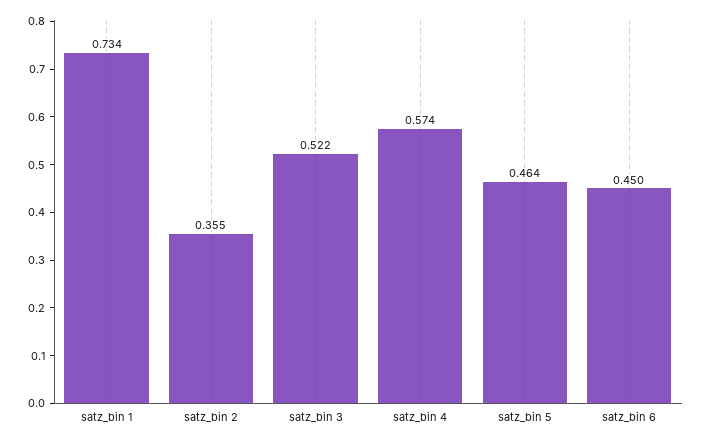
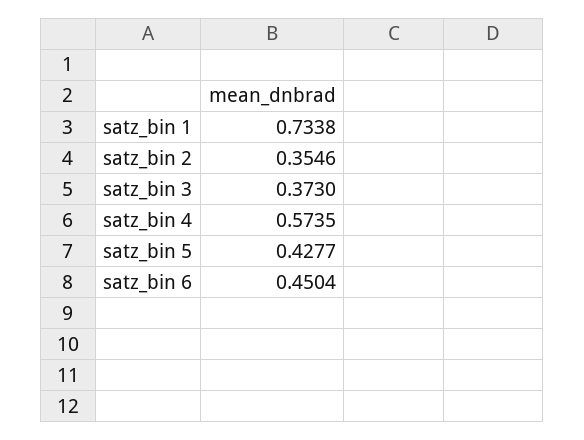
satz_bin 3: 0.522 -> 0.373
satz_bin 5: 0.464 -> 0.4277

